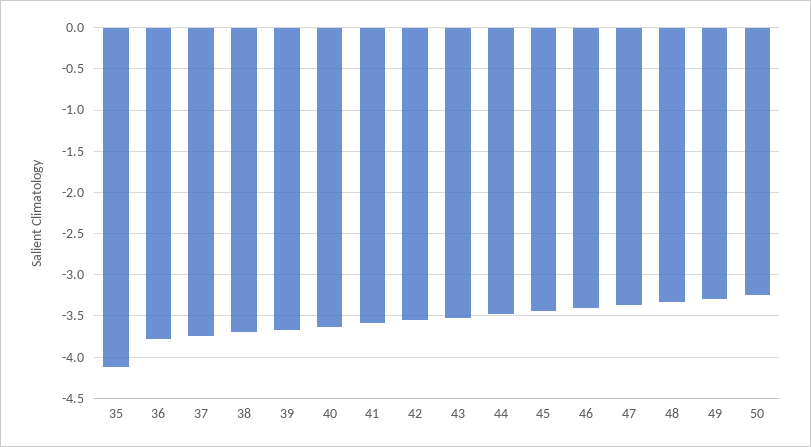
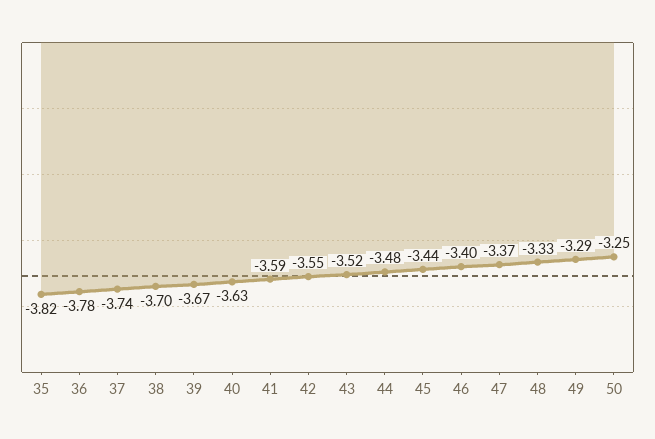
35: -4.1 -> -3.82

